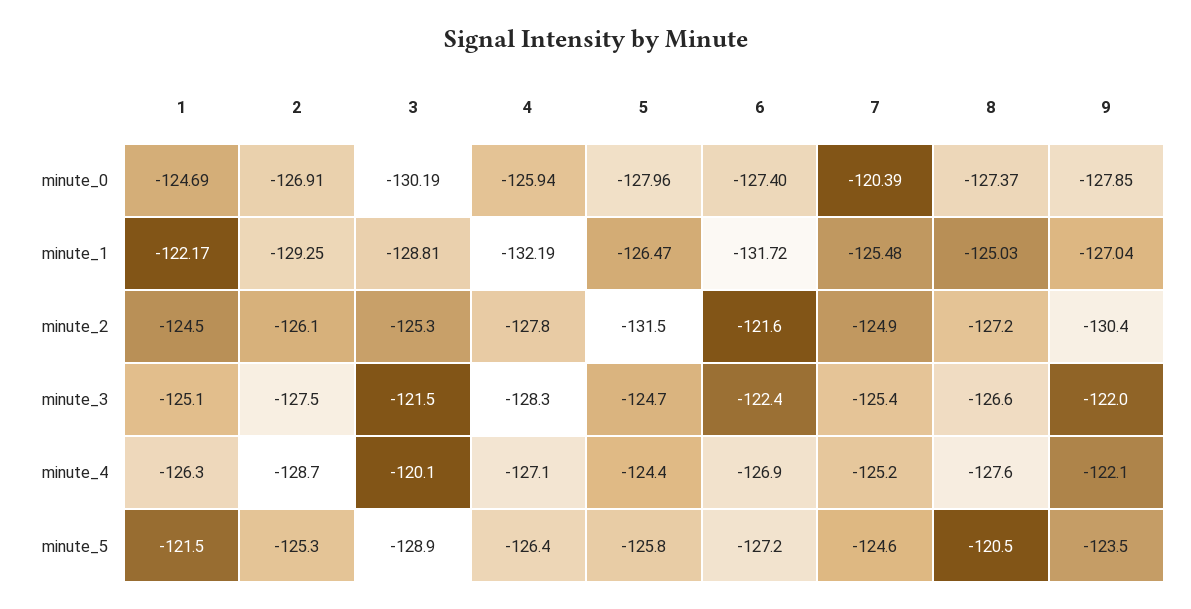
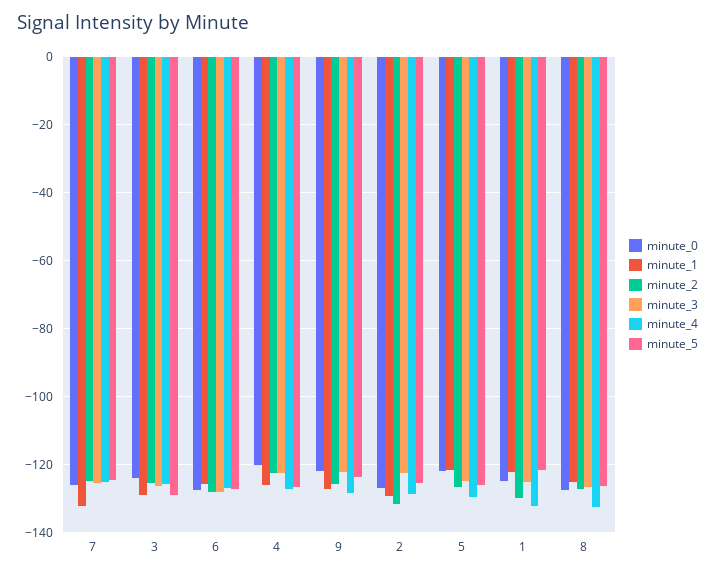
minute_0, 3: -130.19 -> -124
minute_0, 4: -125.94 -> -120
minute_0, 5: -127.96 -> -122
minute_0, 7: -120.39 -> -126
minute_0, 9: -127.85 -> -122
minute_1, 4: -132.19 -> -126
minute_1, 5: -126.47 -> -122
minute_1, 6: -131.72 -> -126
minute_1, 7: -125.48 -> -132
minute_2, 1: -124.5 -> -130
minute_2, 2: -126.1 -> -132
minute_2, 4: -127.8 -> -122
minute_2, 5: -131.5 -> -126
minute_2, 6: -121.6 -> -128
minute_2, 9: -130.4 -> -126
minute_3, 2: -127.5 -> -122
minute_3, 3: -121.5 -> -126
minute_3, 4: -128.3 -> -122
minute_3, 6: -122.4 -> -128
minute_4, 1: -126.3 -> -132
minute_4, 3: -120.1 -> -126
minute_4, 5: -124.4 -> -130
minute_4, 8: -127.6 -> -132
minute_4, 9: -122.1 -> -128
minute_5, 8: -120.5 -> -126

